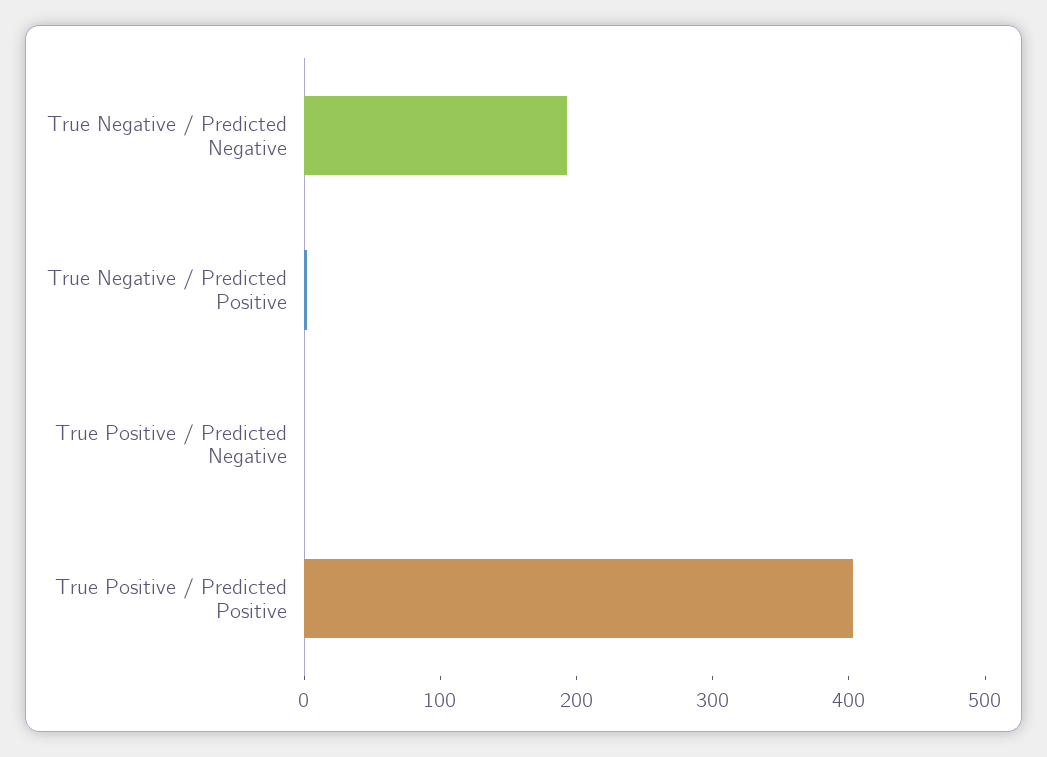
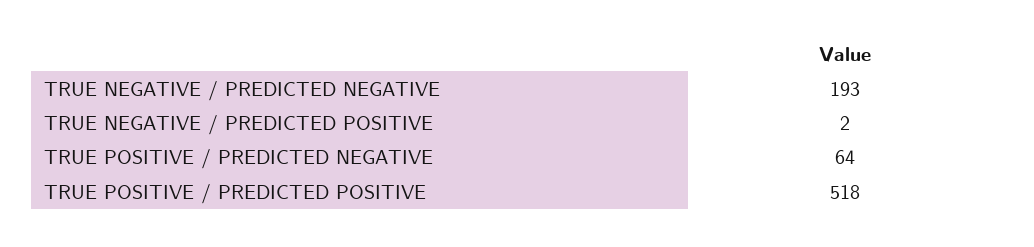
True Positive / Predicted Negative: 0 -> 64
True Positive / Predicted Positive: 400 -> 518

